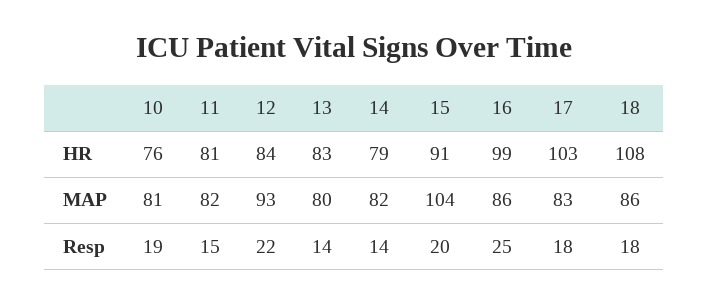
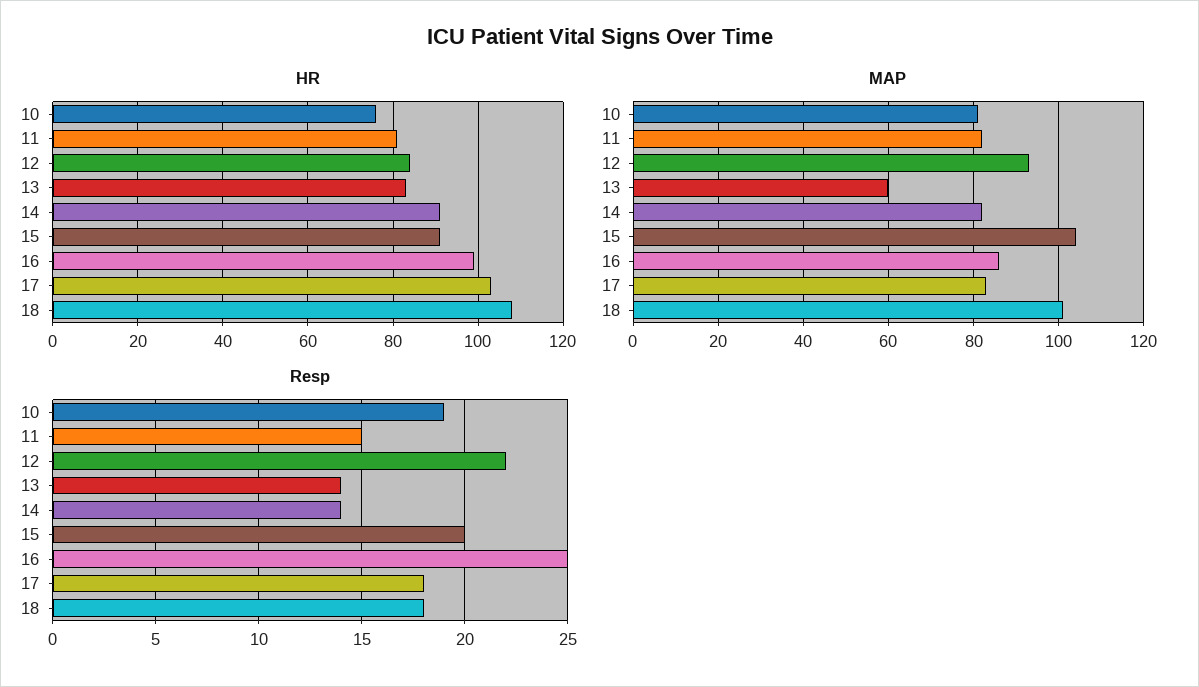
HR, 14: 79 -> 90
MAP, 13: 80 -> 60
MAP, 18: 86 -> 100

